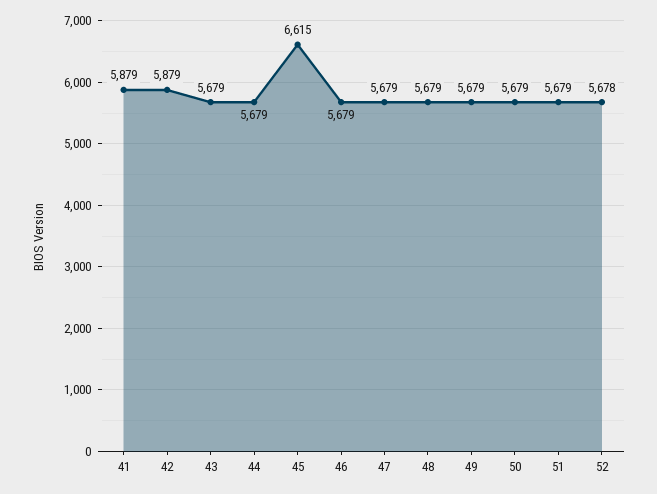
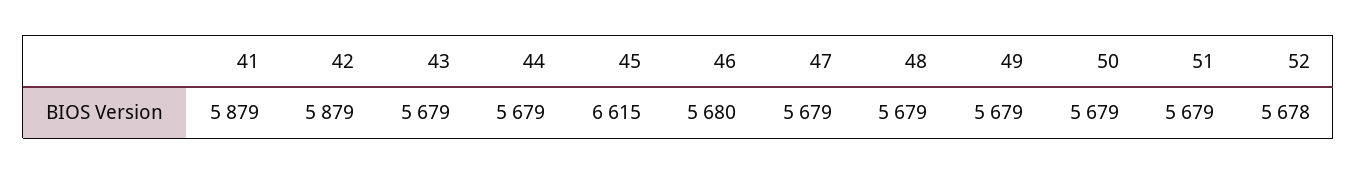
46: 5679 -> 5680

